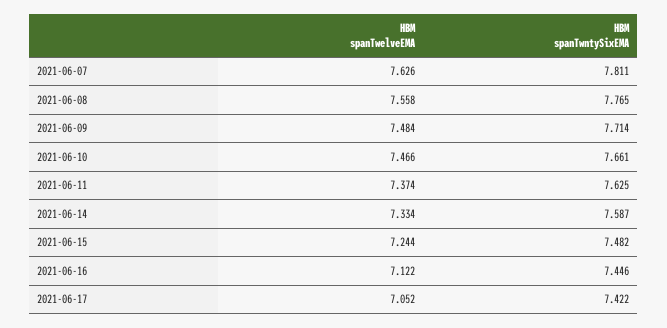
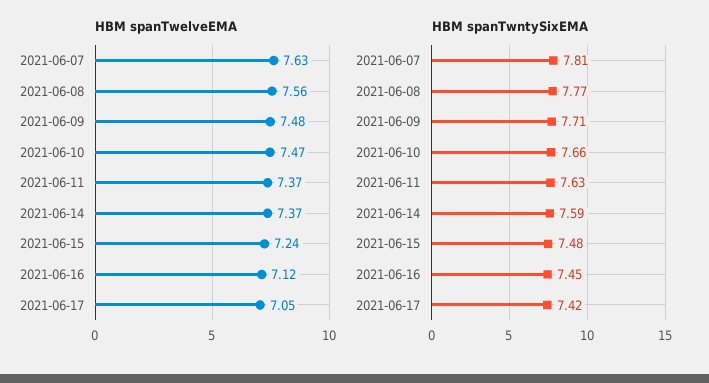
HBM spanTwelveEMA, 2021-06-14: 7.334 -> 7.37

